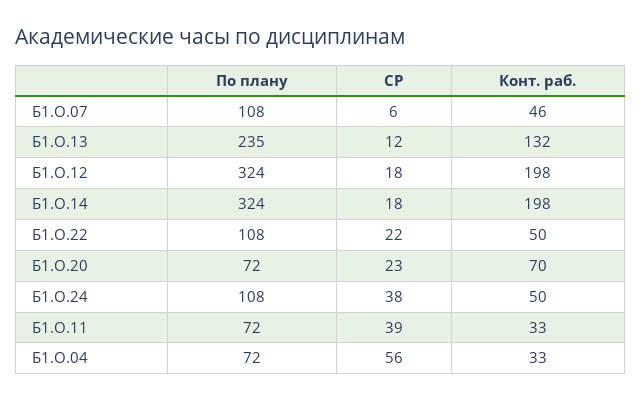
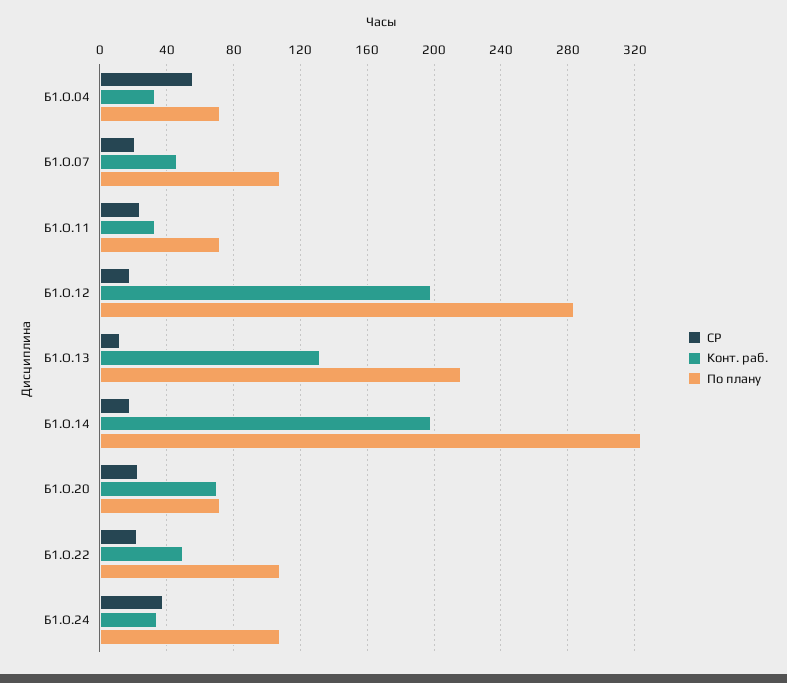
СР, Б1.О.07: 6 -> 20
По плану, Б1.О.13: 235 -> 215
По плану, Б1.О.12: 324 -> 285
Конт. раб., Б1.О.24: 50 -> 35
СР, Б1.О.11: 39 -> 25

